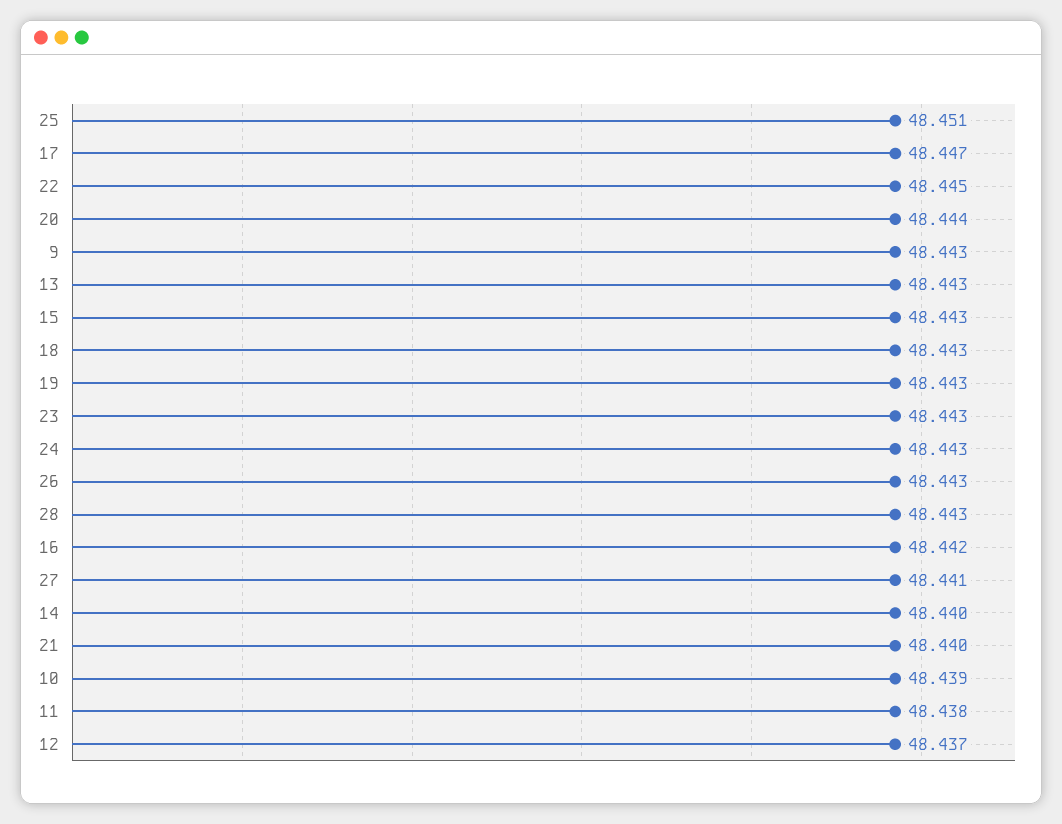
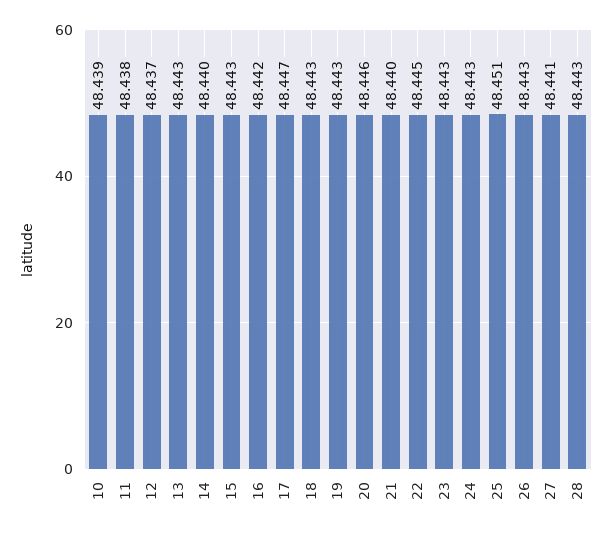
20: 48.444 -> 48.446
9: 48.443 -> none

